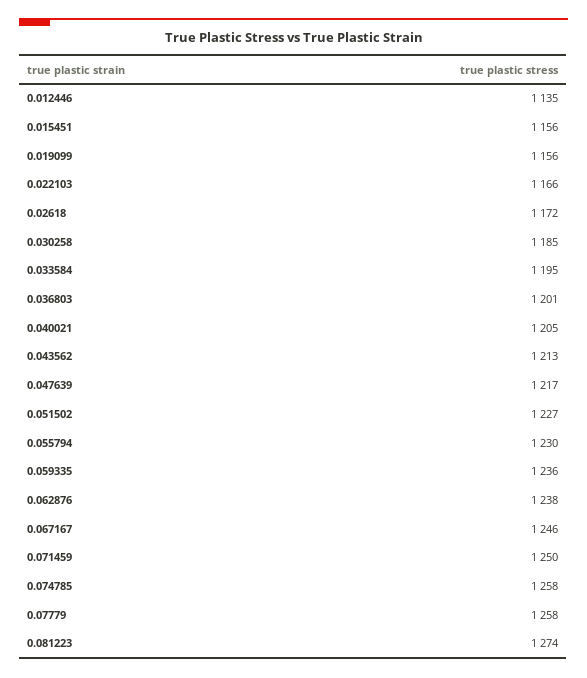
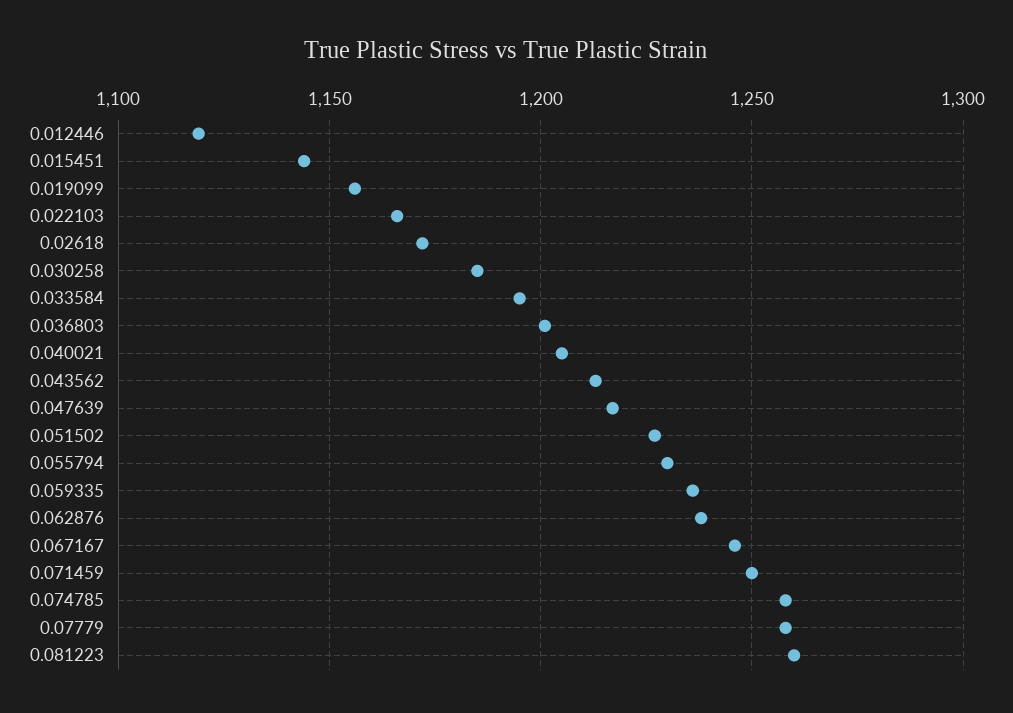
0.012446: 1135 -> 1120
0.015451: 1156 -> 1145
0.081223: 1274 -> 1260

